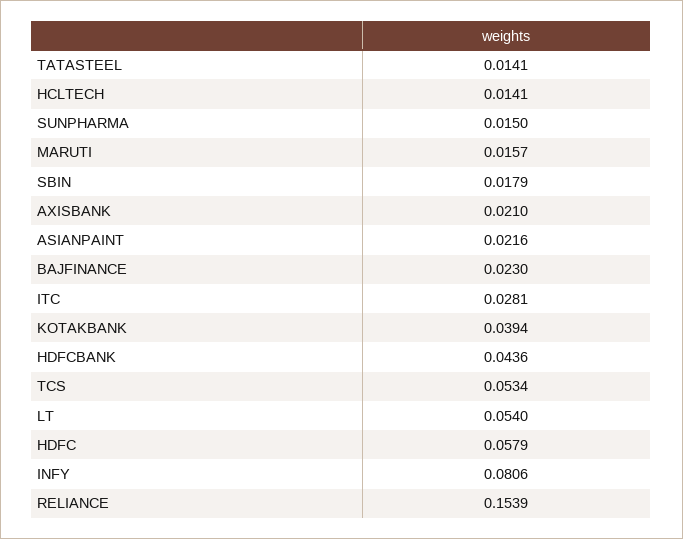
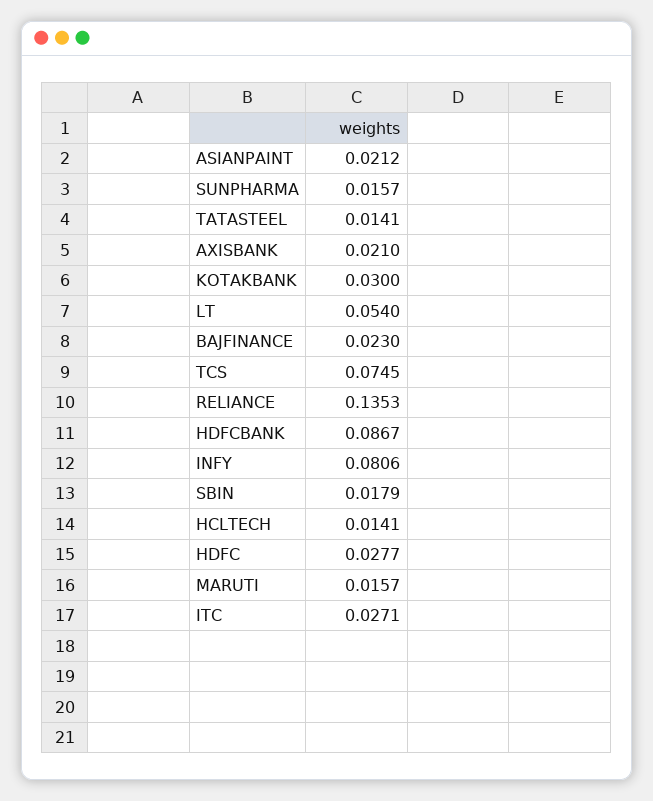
SUNPHARMA: 0.015 -> 0.0157
ASIANPAINT: 0.0216 -> 0.0212
ITC: 0.0281 -> 0.0271
KOTAKBANK: 0.0394 -> 0.03
HDFCBANK: 0.0436 -> 0.0867
TCS: 0.0534 -> 0.0745
HDFC: 0.0579 -> 0.0277
RELIANCE: 0.1539 -> 0.1353

